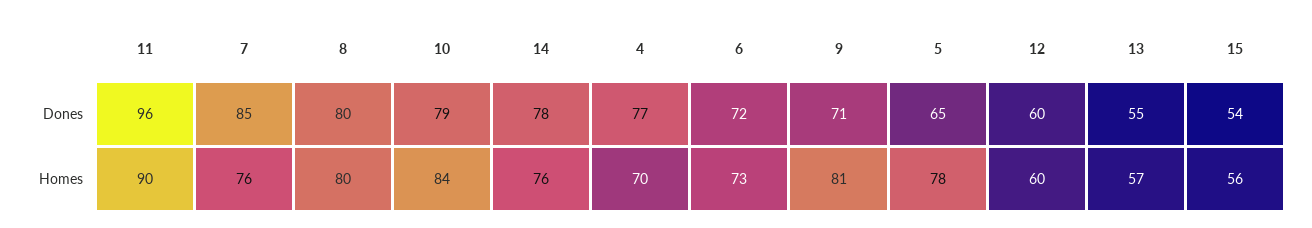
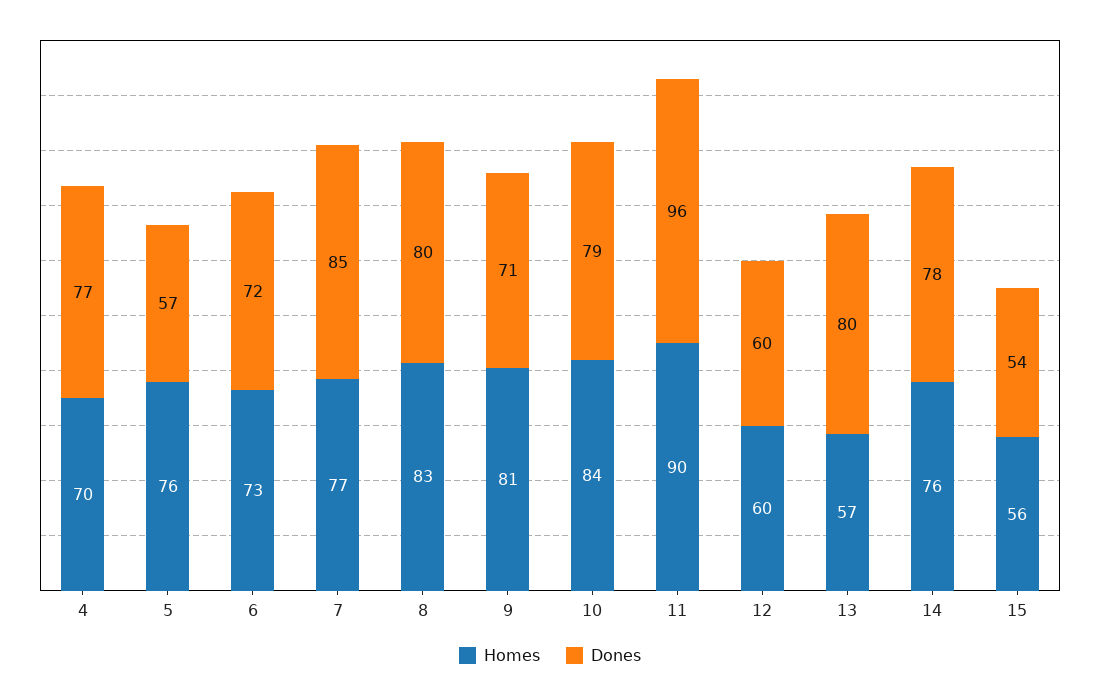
Dones, 5: 65 -> 57
Dones, 13: 55 -> 80
Homes, 7: 76 -> 77
Homes, 8: 80 -> 83
Homes, 5: 78 -> 76

